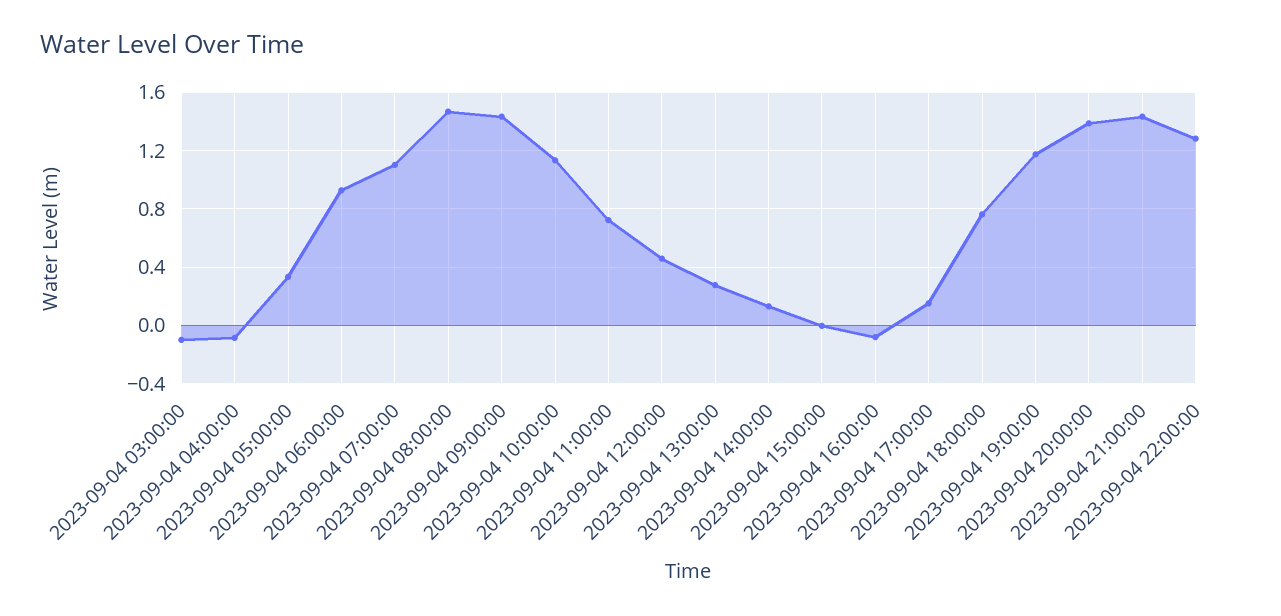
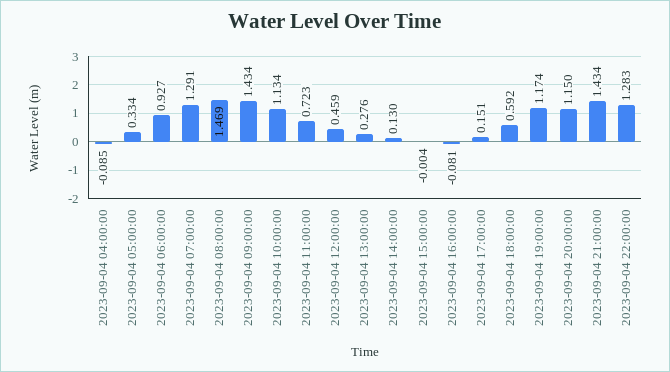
2023-09-04 03:00:00: -0.1 -> none
2023-09-04 07:00:00: 1.1 -> 1.291
2023-09-04 18:00:00: 0.75 -> 0.592
2023-09-04 20:00:00: 1.4 -> 1.15

